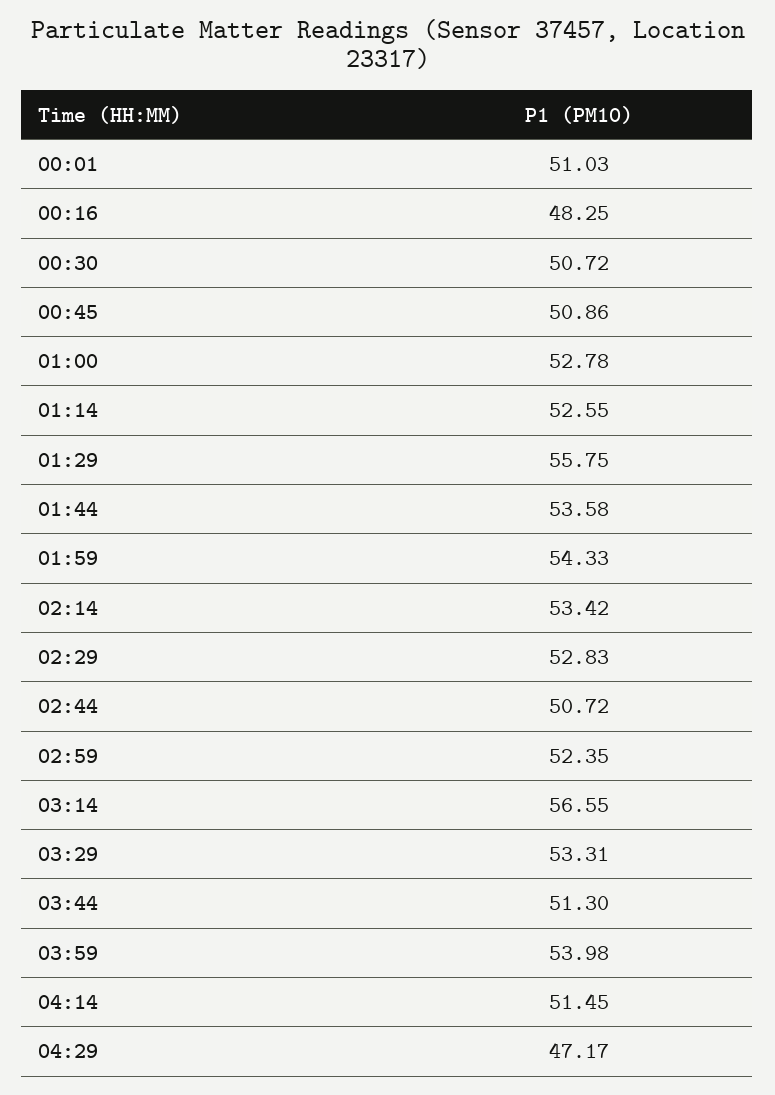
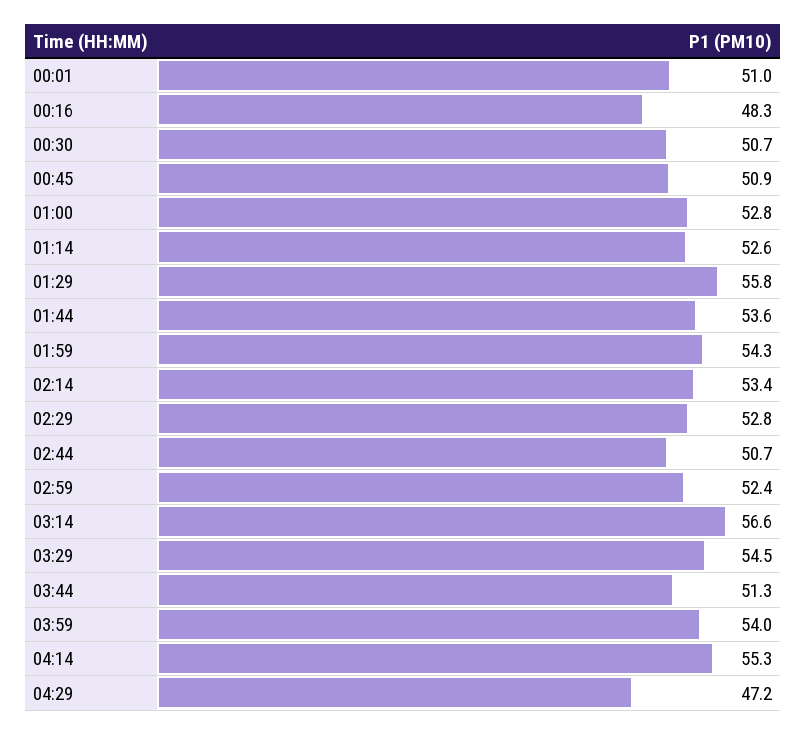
03:29: 53.31 -> 54.5
04:14: 51.45 -> 55.3

